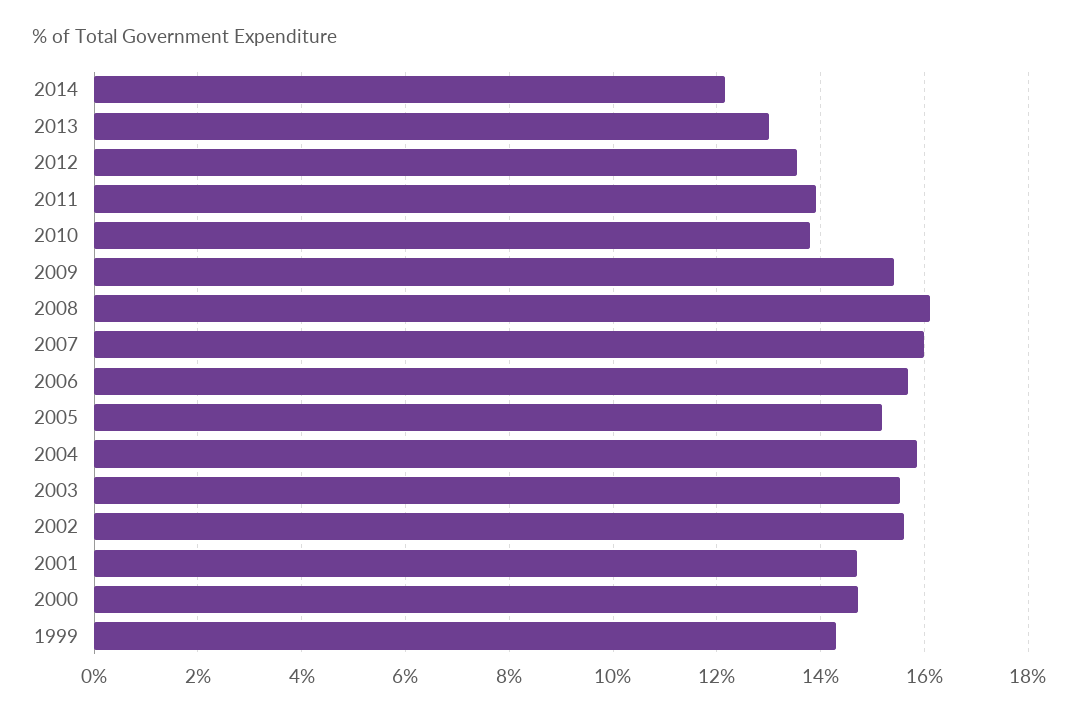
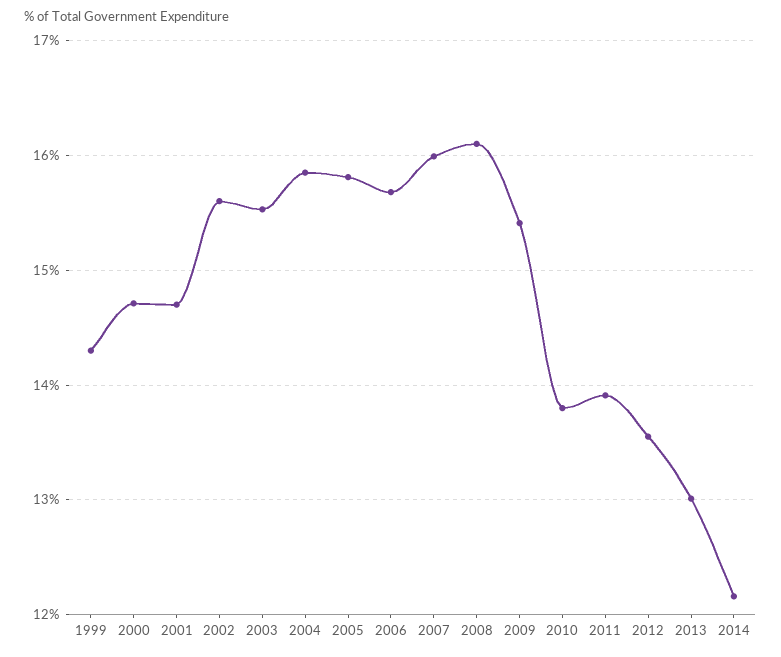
2005: 15.2 -> 15.8

